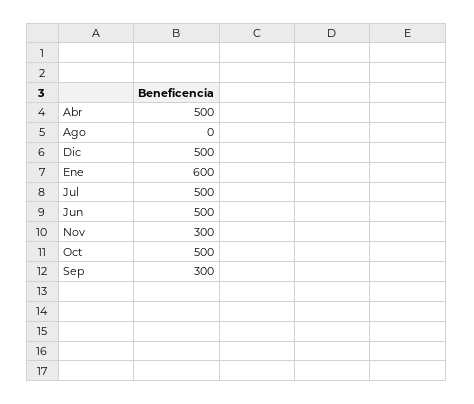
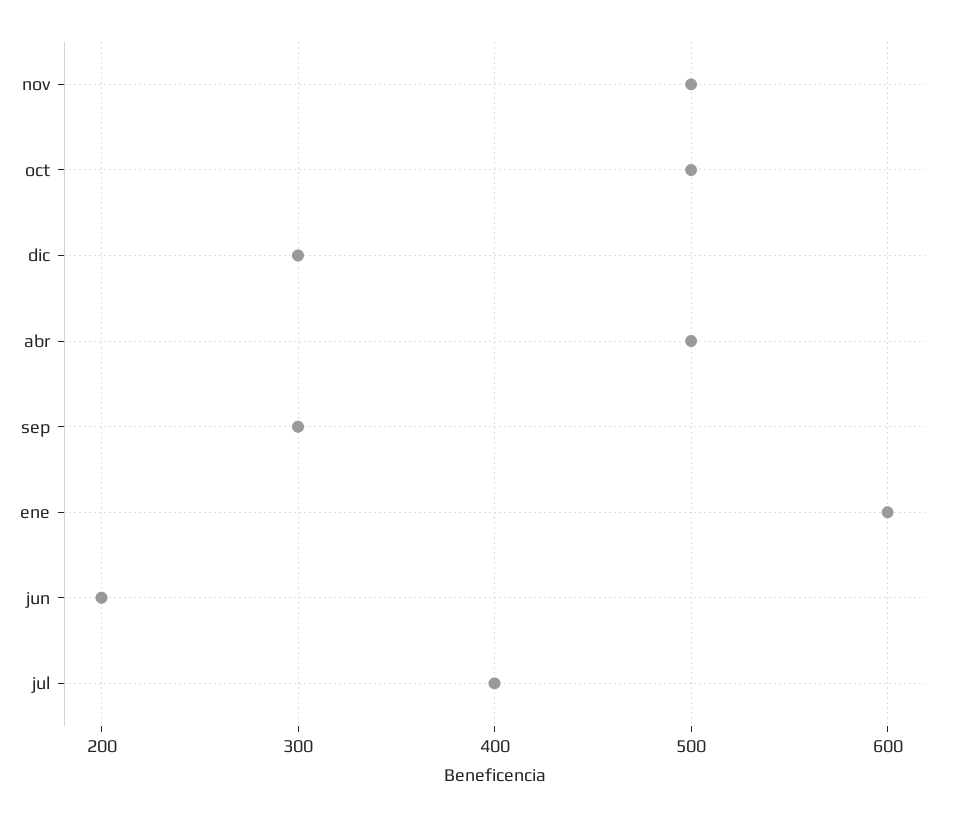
Ago: 0 -> none
Dic: 500 -> 300
Jul: 500 -> 400
Jun: 500 -> 200
Nov: 300 -> 500

